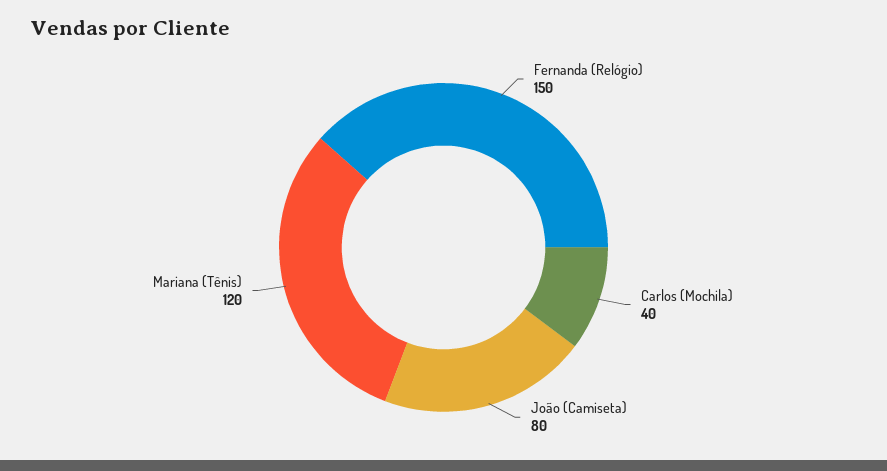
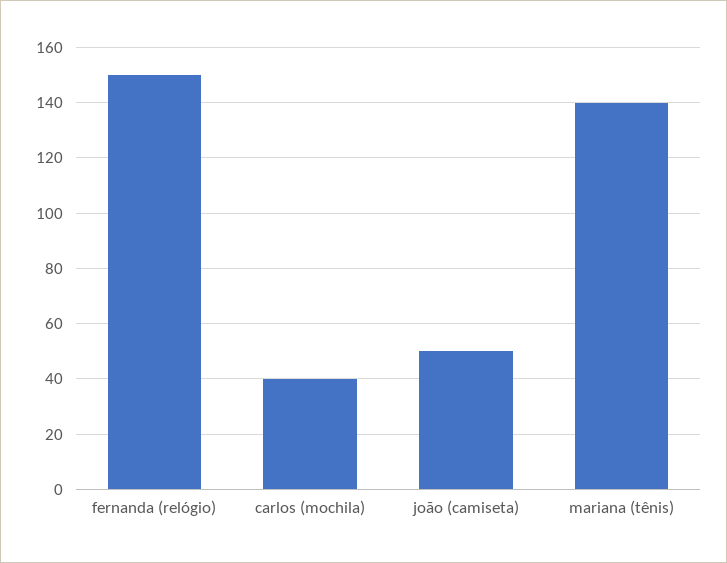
João (Camiseta): 80 -> 50
Mariana (Tênis): 120 -> 140

